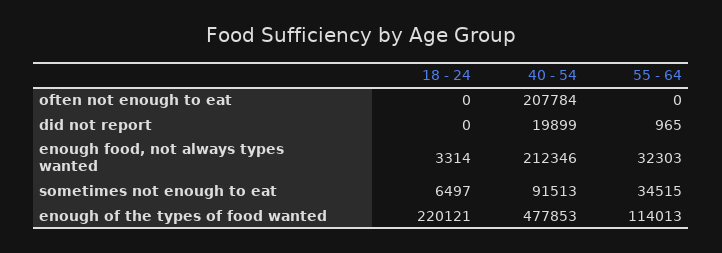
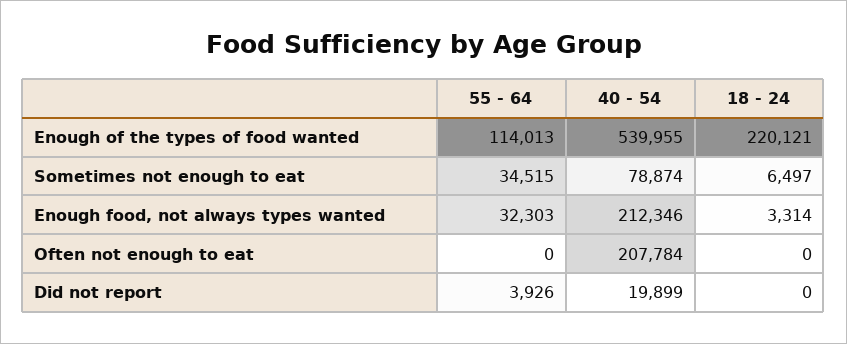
55 - 64, did not report: 965 -> 3926
40 - 54, sometimes not enough to eat: 91513 -> 78874
40 - 54, enough of the types of food wanted: 477853 -> 539955

